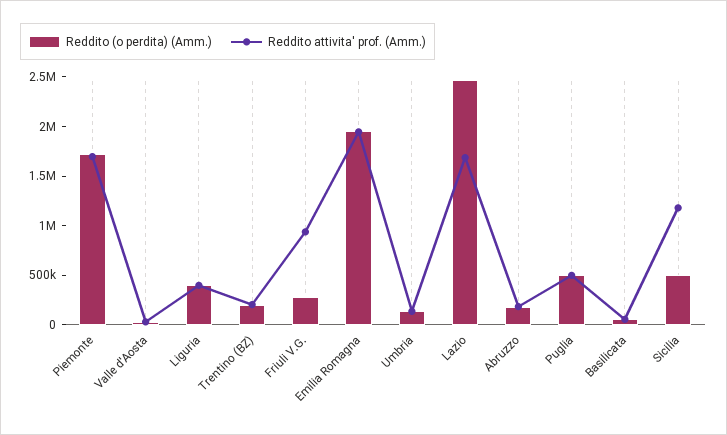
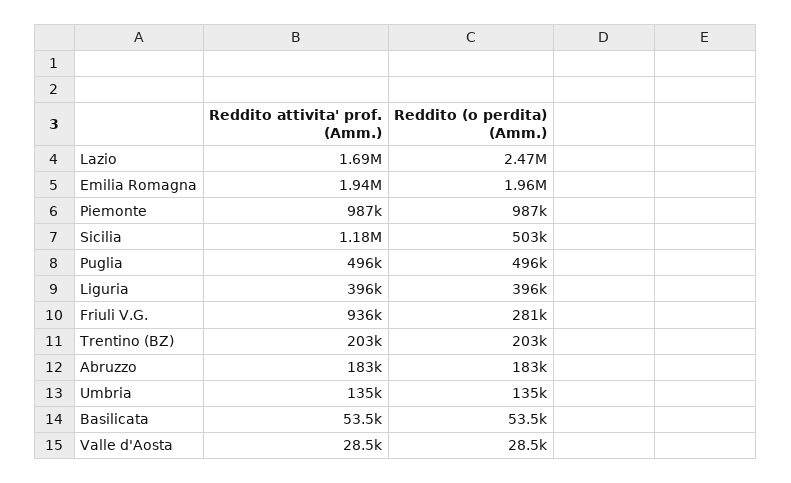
Reddito (o perdita) (Amm.), Piemonte: 1700000 -> 987000
Reddito attivita' prof. (Amm.), Piemonte: 1700000 -> 987000

